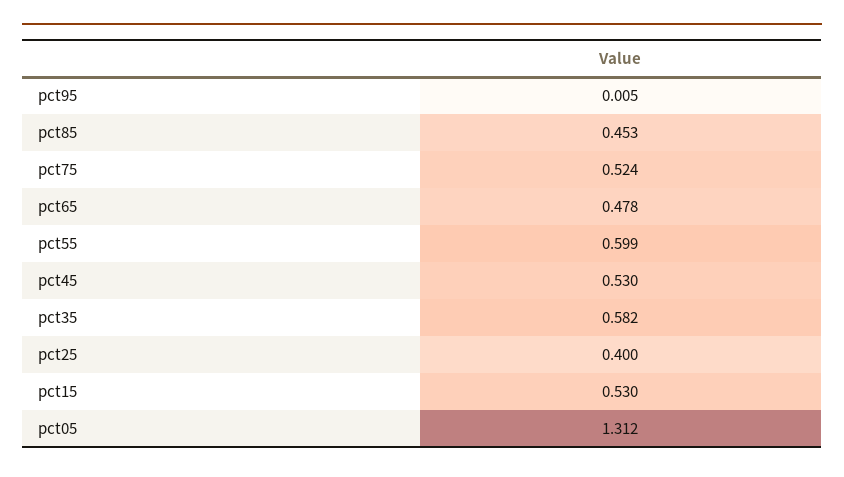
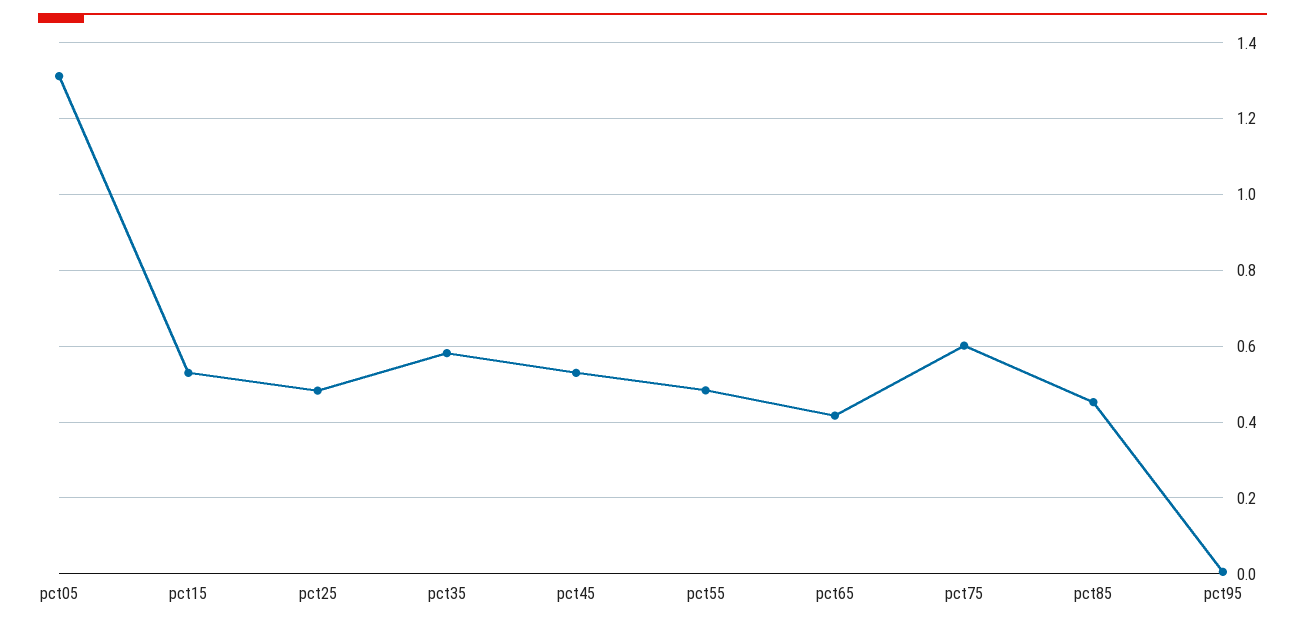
pct75: 0.524 -> 0.6
pct65: 0.478 -> 0.42
pct55: 0.599 -> 0.48
pct25: 0.4 -> 0.48

